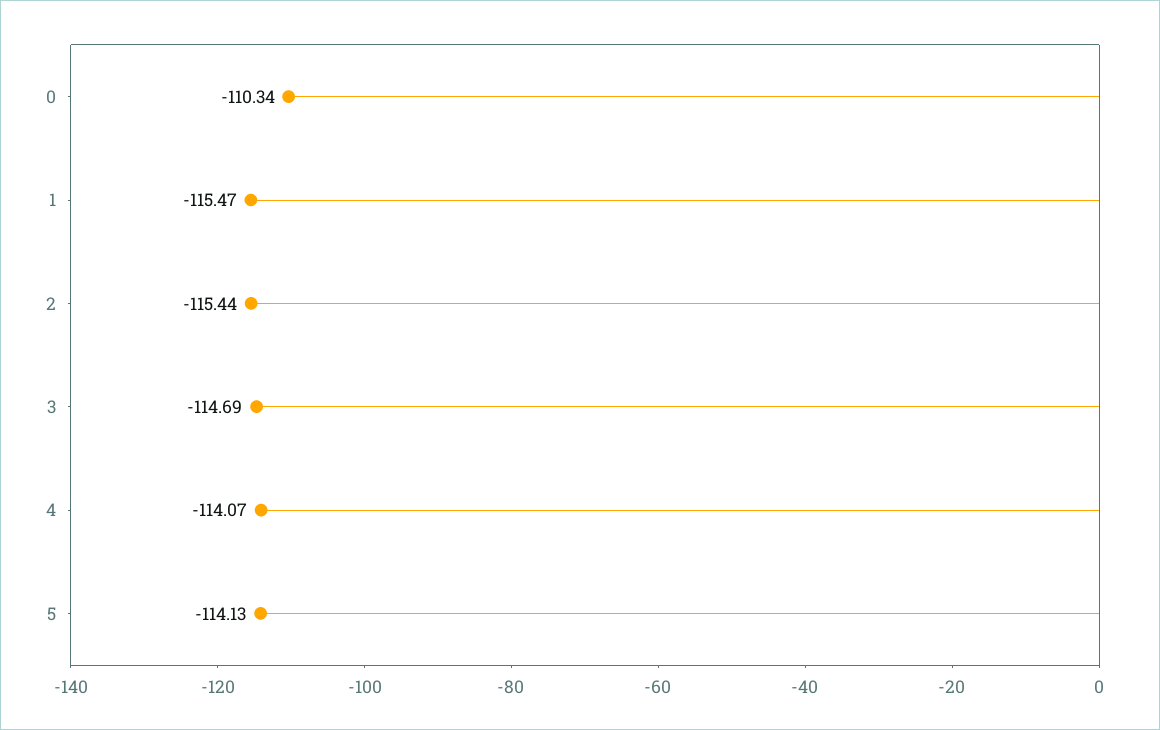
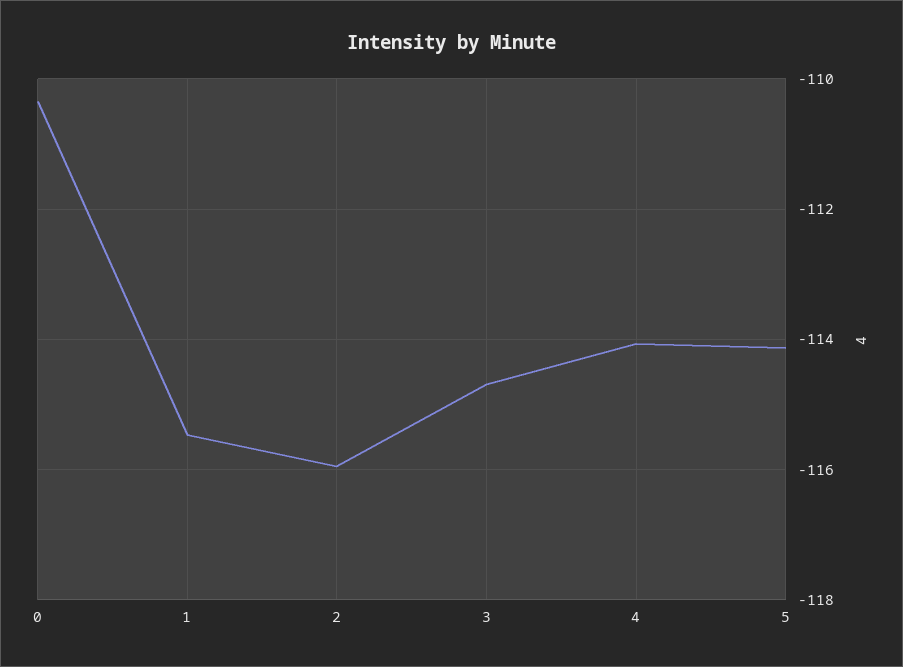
2: -115.44 -> -116

